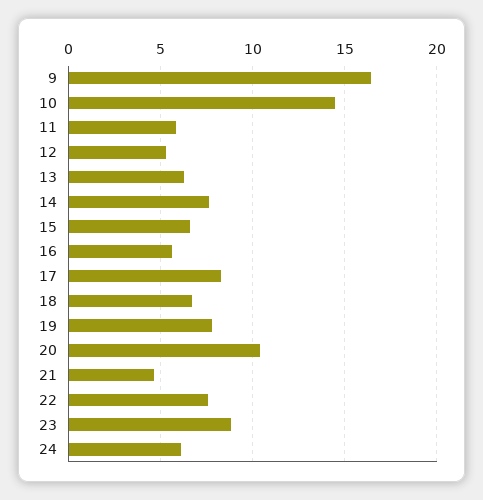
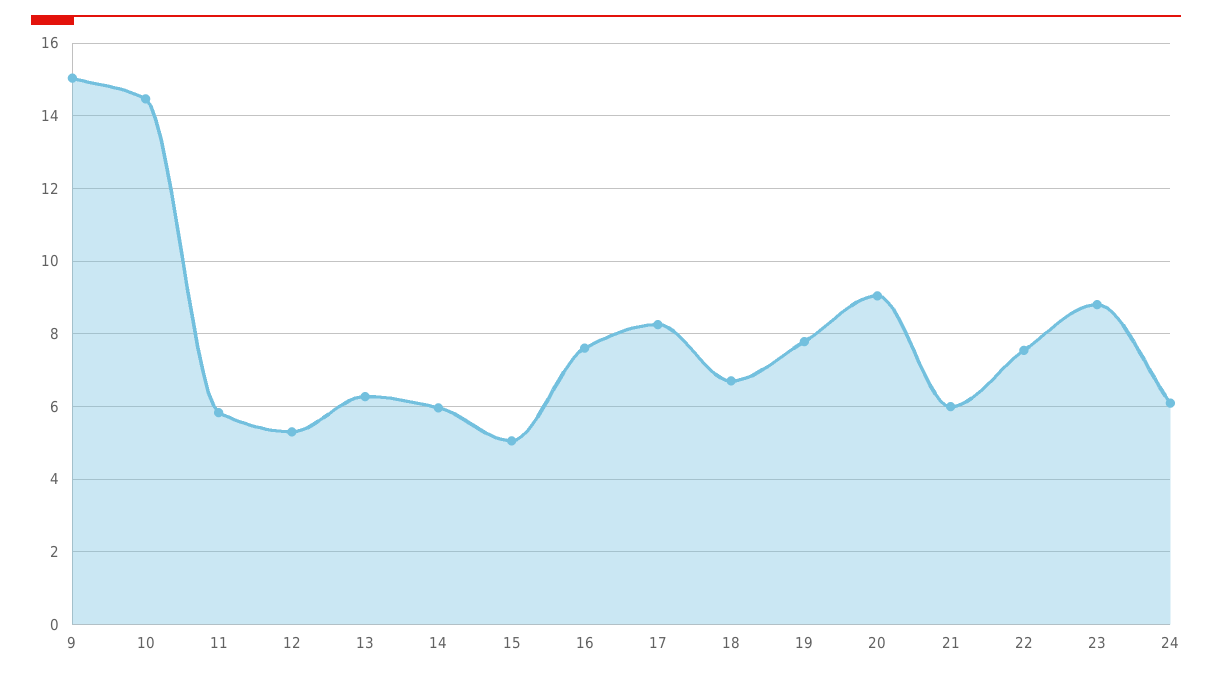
9: 16.5 -> 15
14: 7.5 -> 6
15: 6.5 -> 5
16: 5.5 -> 7.6
20: 10.5 -> 9
21: 4.5 -> 6

